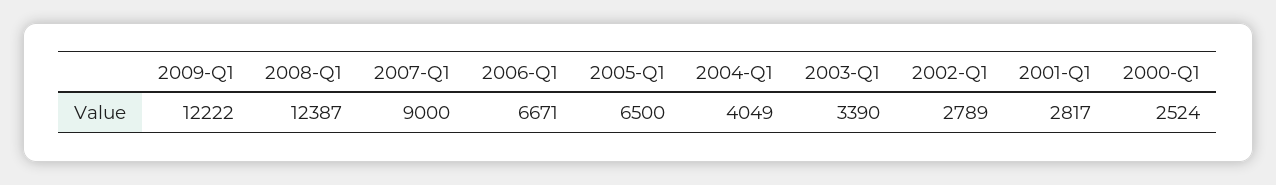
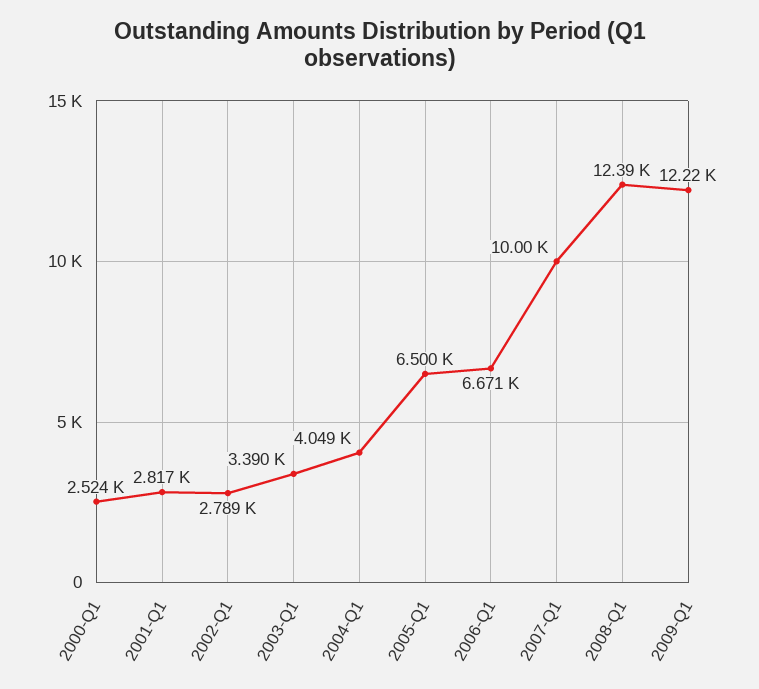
2007-Q1: 9000 -> 10000

